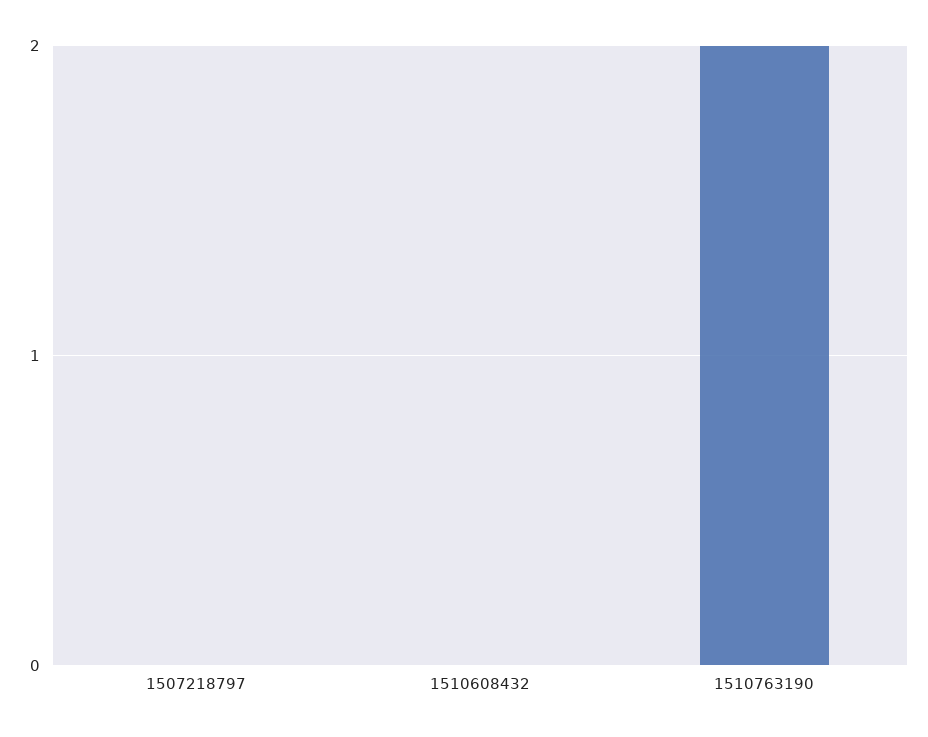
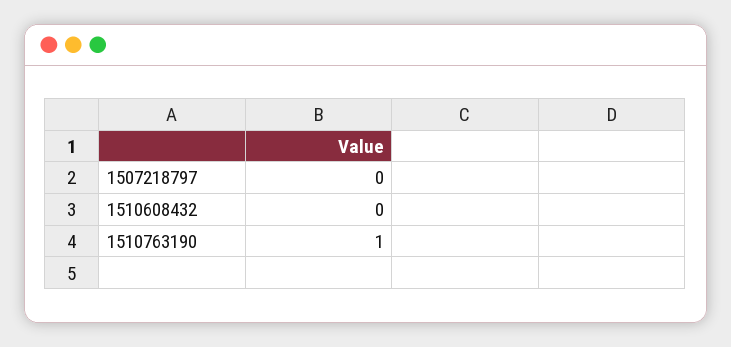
1510763190: 2 -> 1

